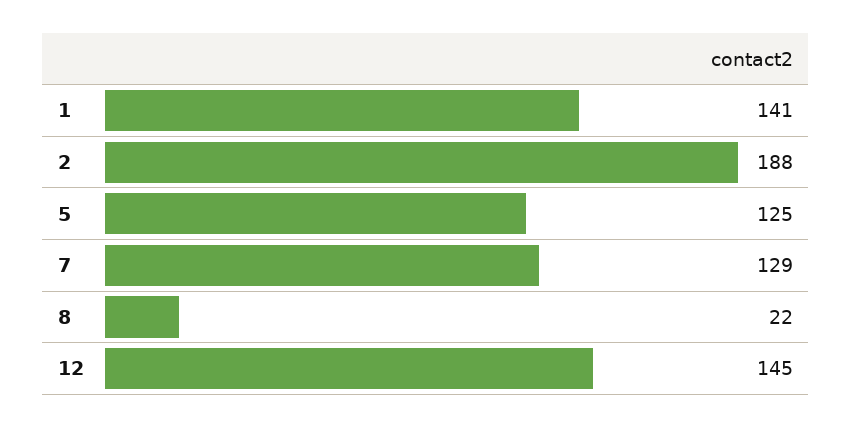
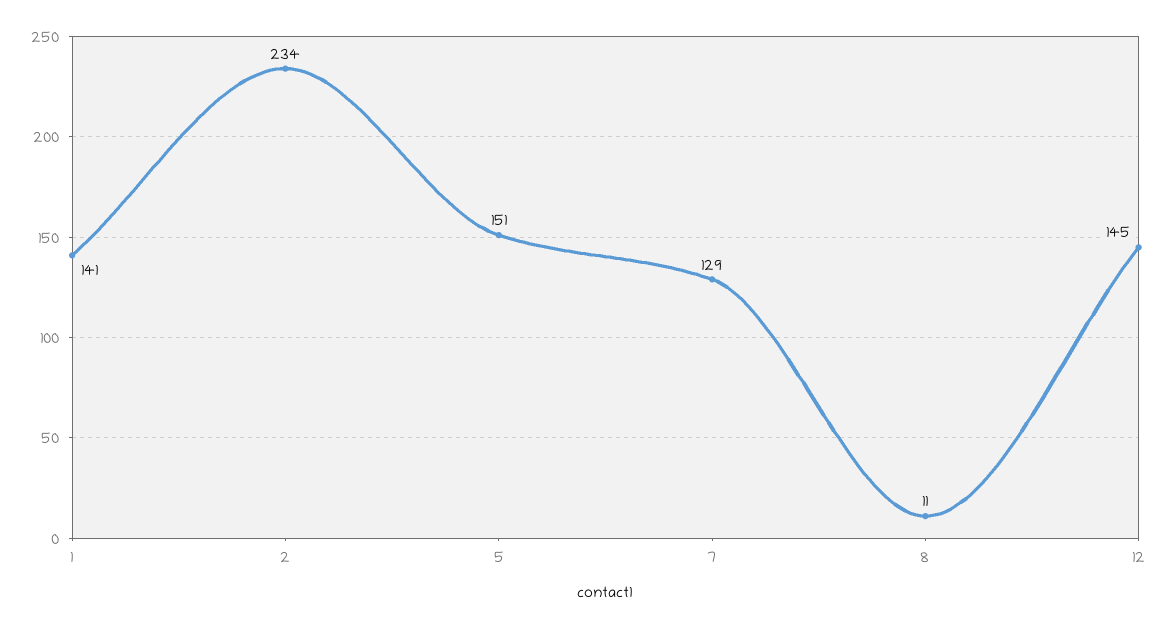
2: 188 -> 234
5: 125 -> 151
8: 22 -> 11

